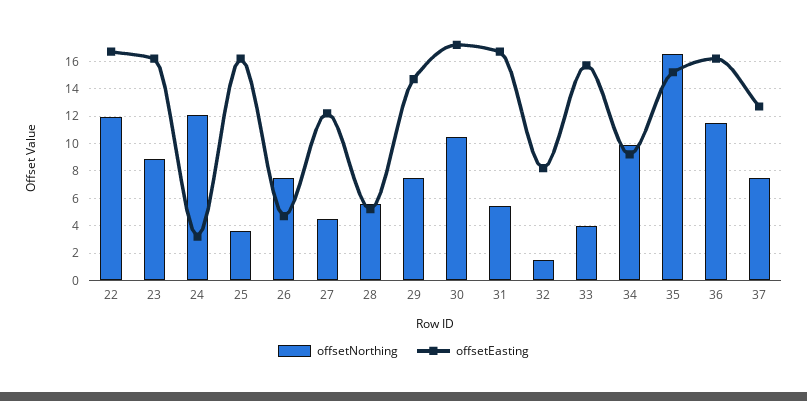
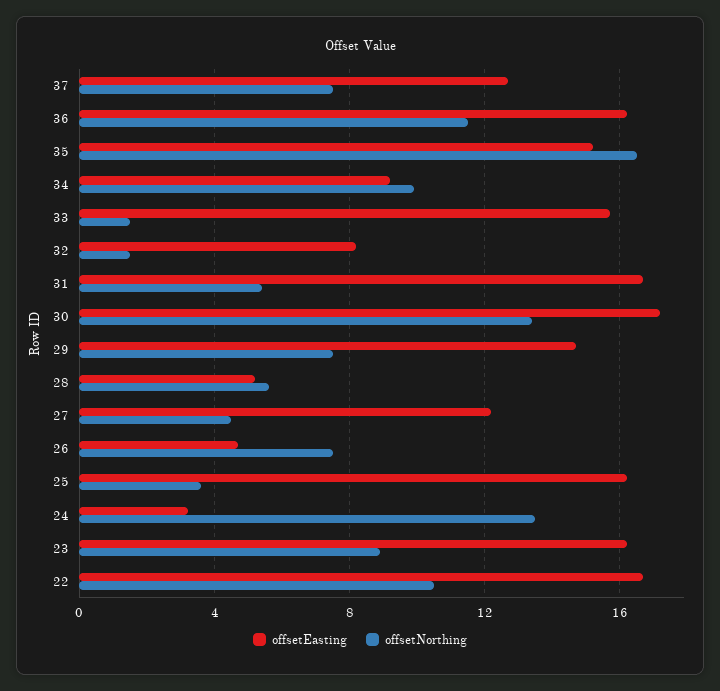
offsetNorthing, 22: 12 -> 10.5
offsetNorthing, 24: 12 -> 13.5
offsetNorthing, 30: 10.5 -> 13.5
offsetNorthing, 33: 4 -> 1.5

